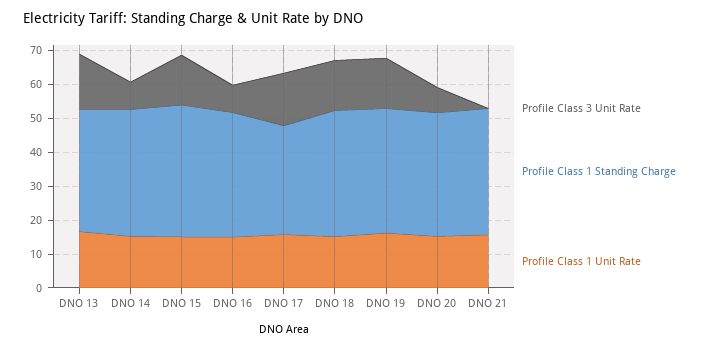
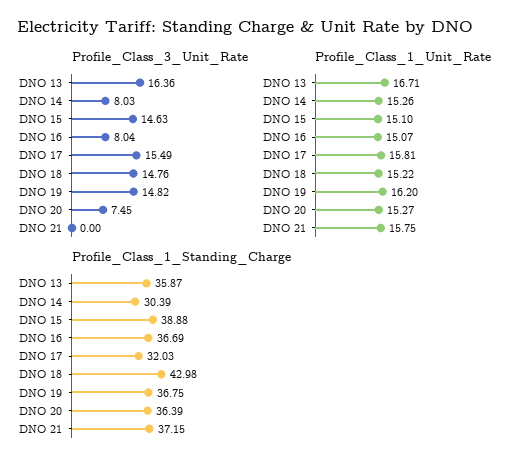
Profile Class 1 Standing Charge, DNO 14: 37.5 -> 30.39
Profile Class 1 Standing Charge, DNO 18: 37.5 -> 42.98

